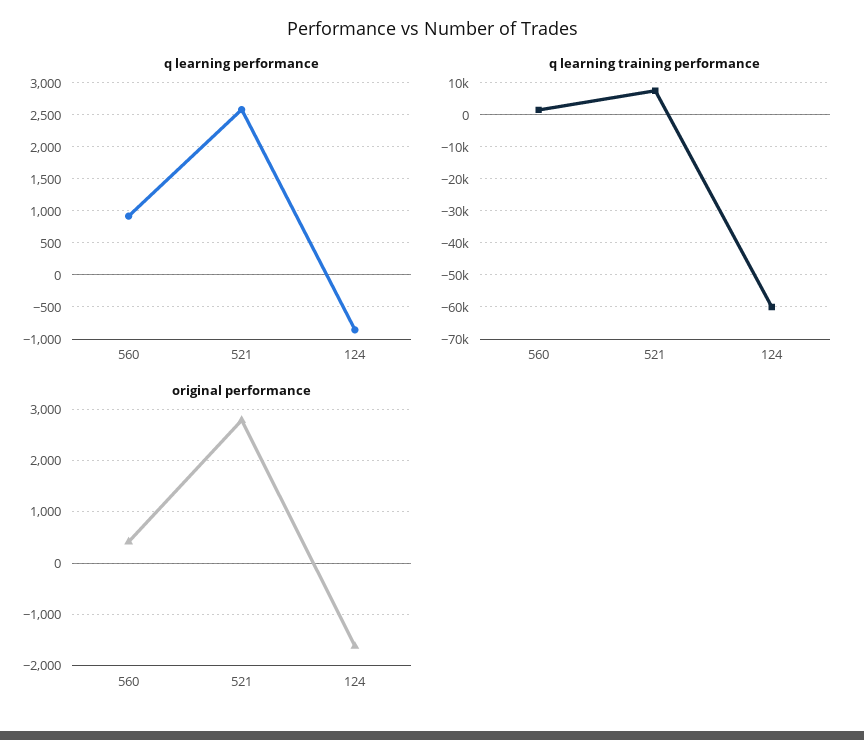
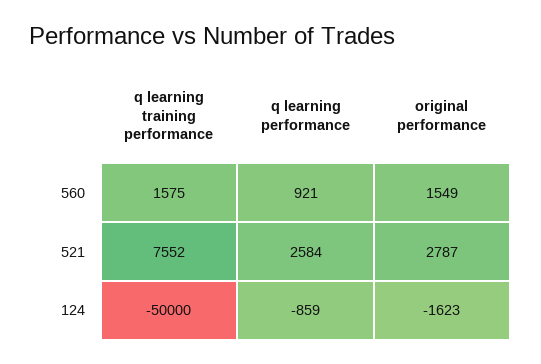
q learning training performance, 124: -60000 -> -50000
original performance, 560: 400 -> 1549

